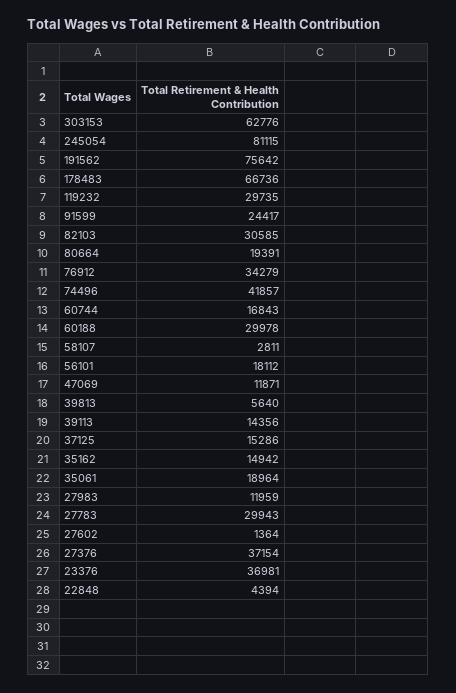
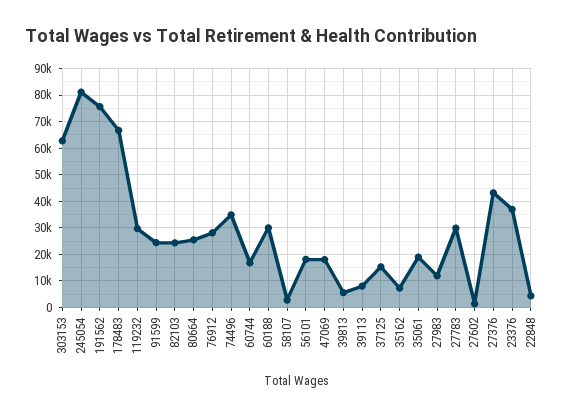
82103: 30585 -> 25000
80664: 19391 -> 25000
76912: 34279 -> 27500
74496: 41857 -> 35000
47069: 11871 -> 17500
39113: 14356 -> 7500
35162: 14942 -> 7500
27376: 37154 -> 42500

